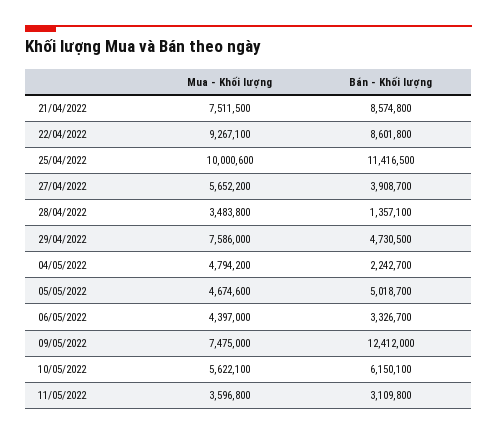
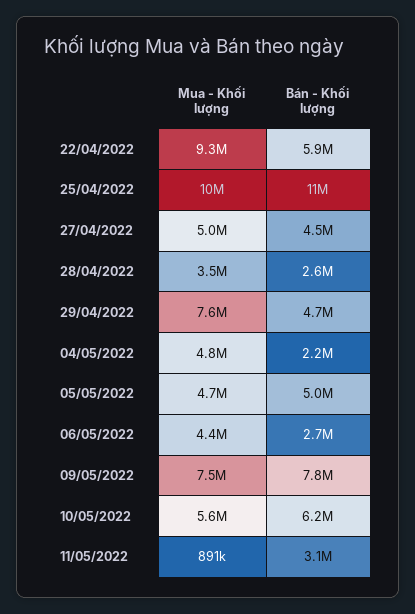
Mua - Khối lượng, 21/04/2022: 7511500 -> none
Bán - Khối lượng, 21/04/2022: 8574800 -> none
Bán - Khối lượng, 22/04/2022: 8601800 -> 5900000
Mua - Khối lượng, 27/04/2022: 5652200 -> 5000000
Bán - Khối lượng, 27/04/2022: 3908700 -> 4500000
Bán - Khối lượng, 28/04/2022: 1357100 -> 2600000
Bán - Khối lượng, 06/05/2022: 3326700 -> 2700000
Bán - Khối lượng, 09/05/2022: 12412000 -> 7800000
Mua - Khối lượng, 11/05/2022: 3596800 -> 891000

